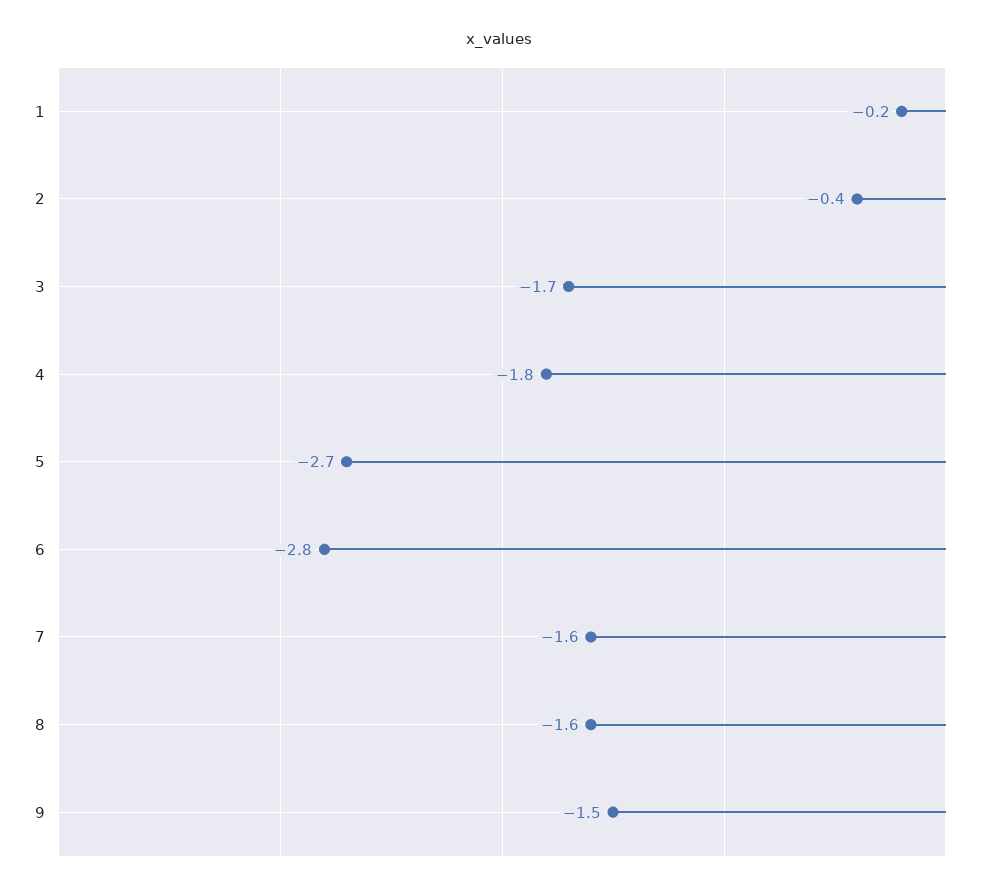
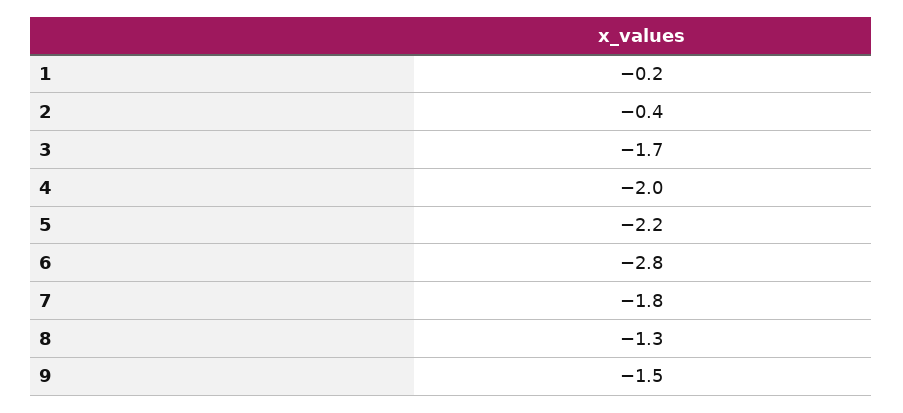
4: -1.8 -> -2
5: -2.7 -> -2.2
7: -1.6 -> -1.8
8: -1.6 -> -1.3

